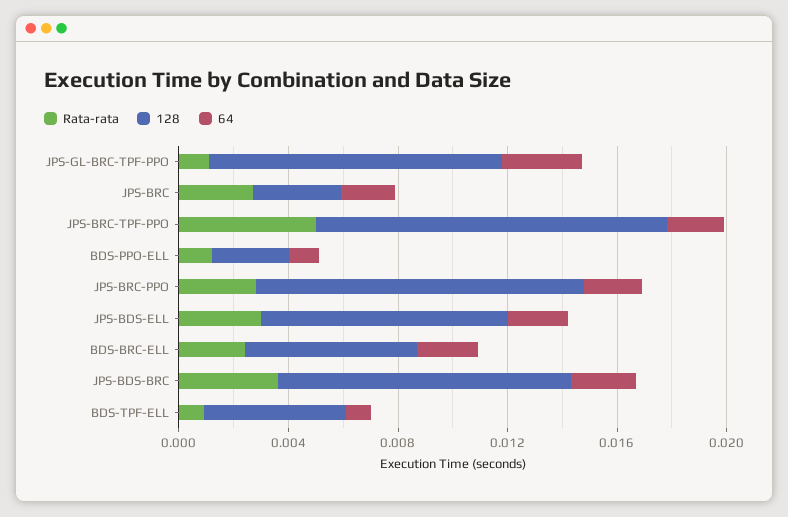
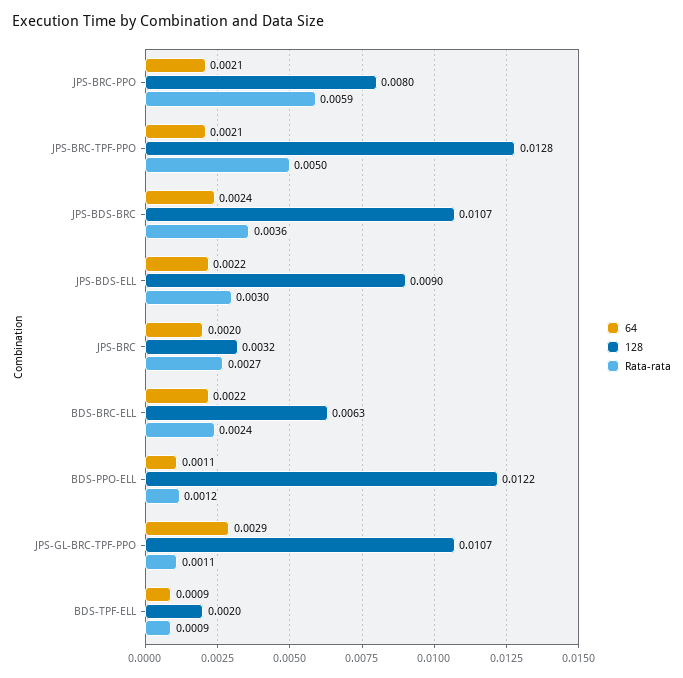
128, BDS-PPO-ELL: 0.003 -> 0.0122
Rata-rata, JPS-BRC-PPO: 0.003 -> 0.0059
128, JPS-BRC-PPO: 0.012 -> 0.008
128, BDS-TPF-ELL: 0.005 -> 0.002

